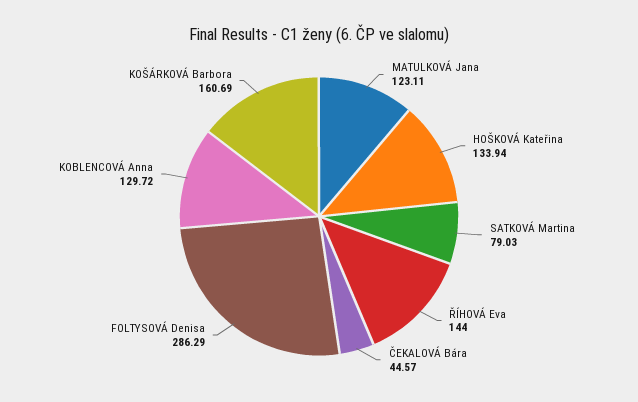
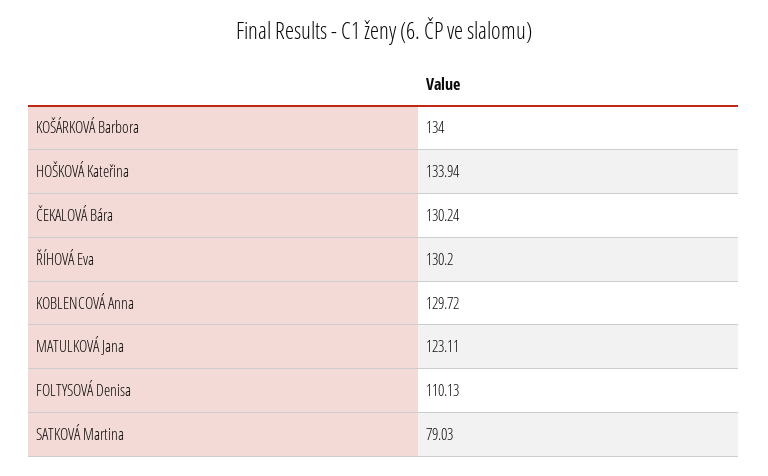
ŘÍHOVÁ Eva: 144 -> 130.2
ČEKALOVÁ Bára: 44.57 -> 130.24
FOLTYSOVÁ Denisa: 286.29 -> 110.13
KOŠÁRKOVÁ Barbora: 160.69 -> 134

